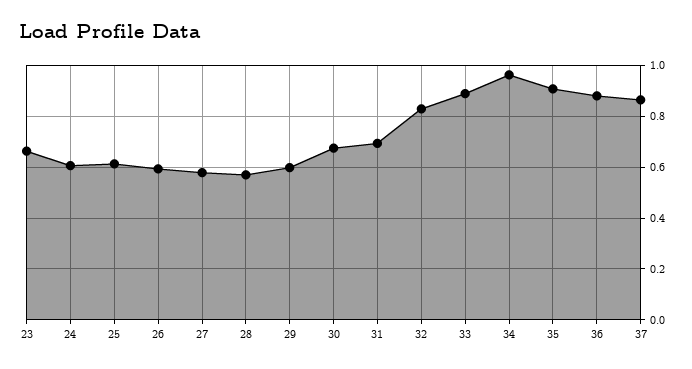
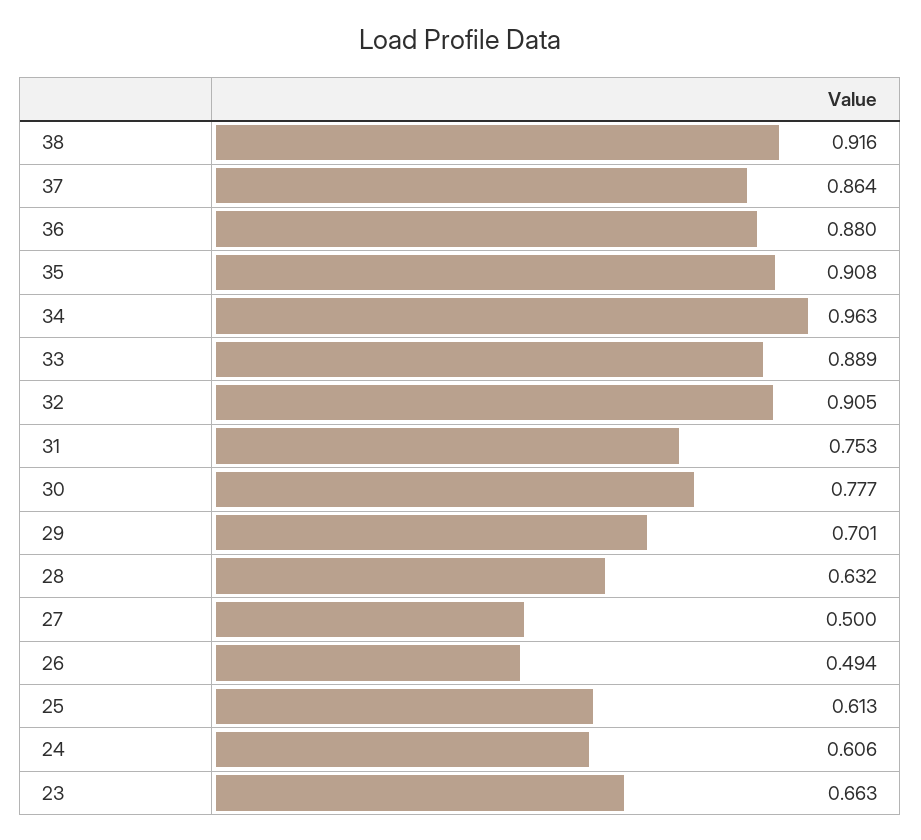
26: 0.6 -> 0.494
27: 0.575 -> 0.5
28: 0.575 -> 0.632
29: 0.6 -> 0.701
30: 0.675 -> 0.777
31: 0.7 -> 0.753
32: 0.825 -> 0.905
38: none -> 0.916

